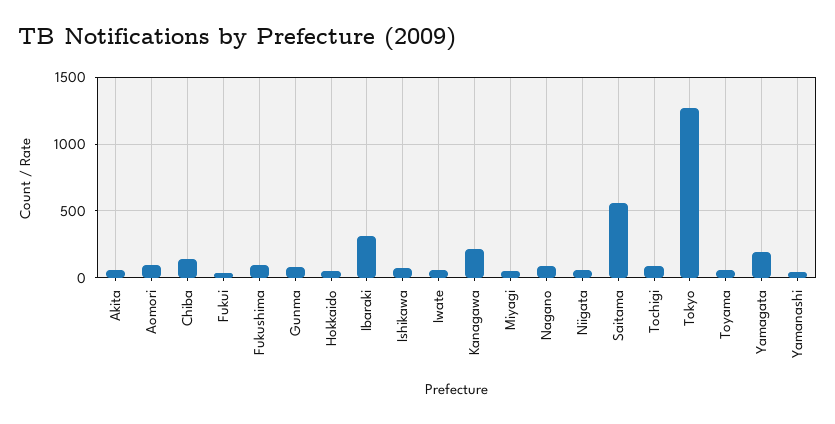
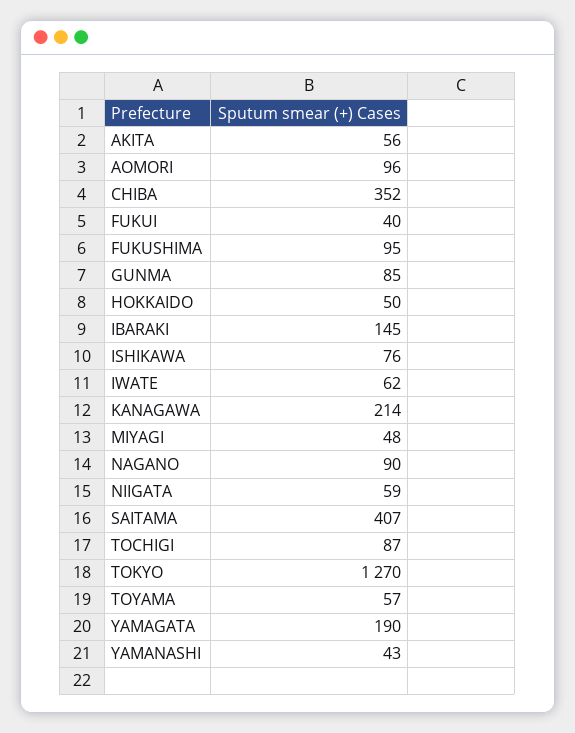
Chiba: 150 -> 352
Ibaraki: 300 -> 145
Saitama: 550 -> 407

